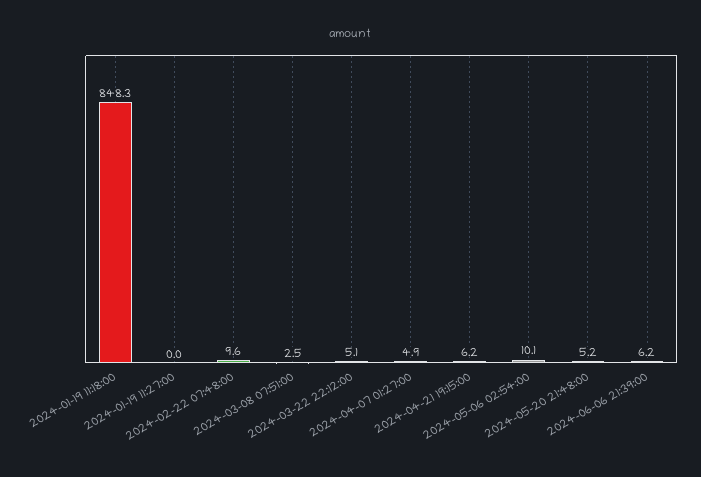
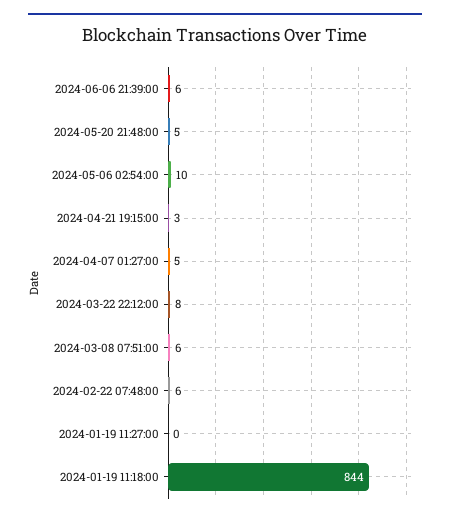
2024-01-19 11:18:00: 848.3 -> 844
2024-02-22 07:48:00: 9.6 -> 6
2024-03-08 07:51:00: 2.5 -> 6
2024-03-22 22:12:00: 5.1 -> 8
2024-04-21 19:15:00: 6.2 -> 3

